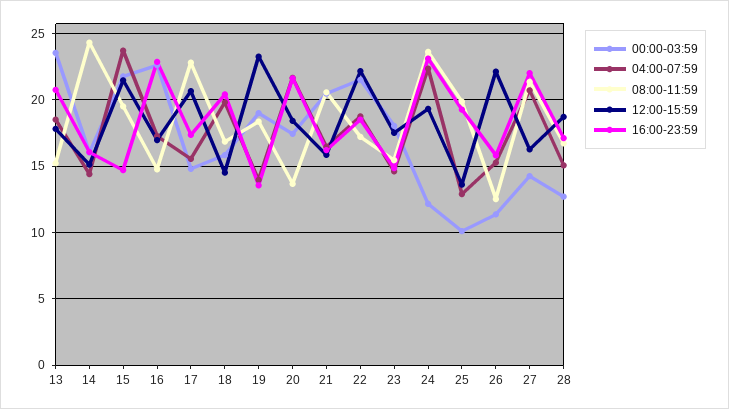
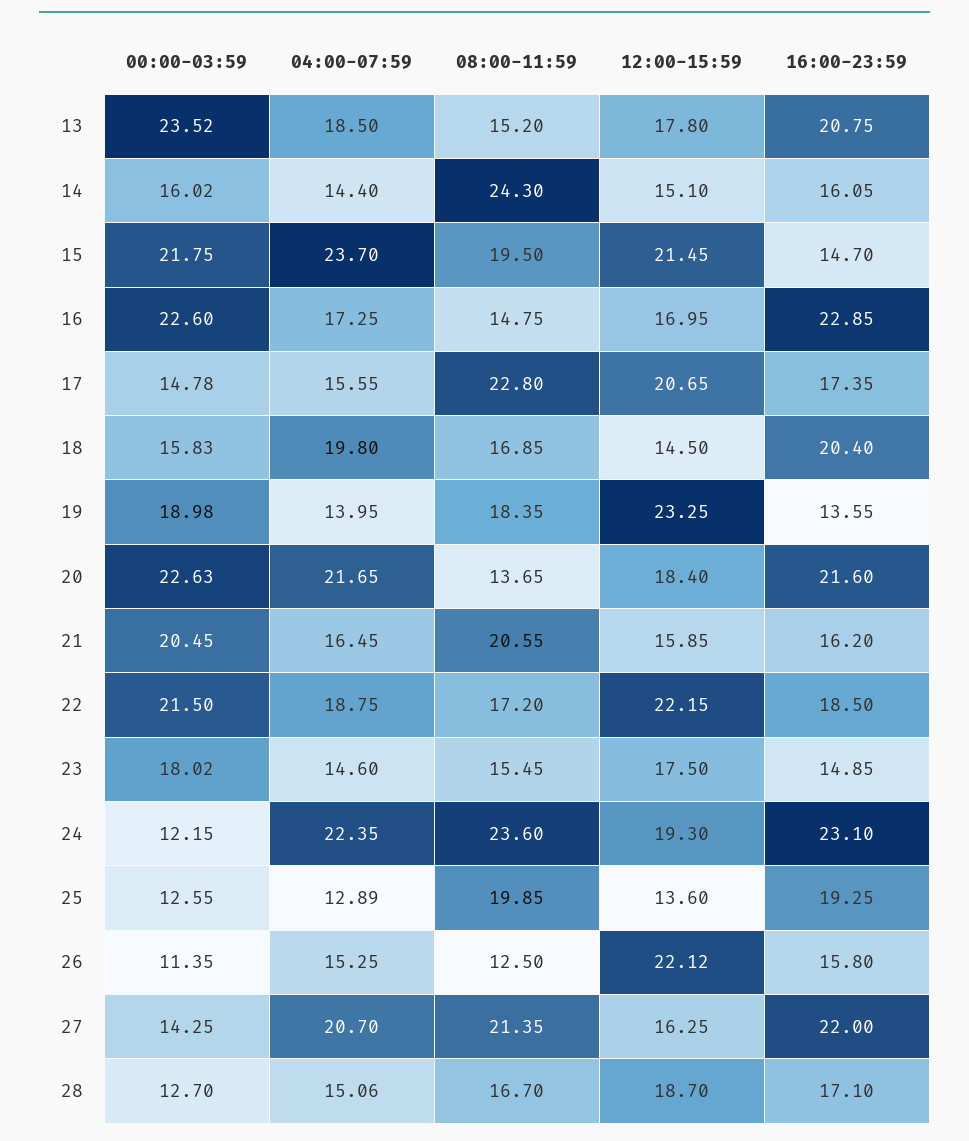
00:00-03:59, 20: 17.5 -> 22.63
00:00-03:59, 25: 10 -> 12.55

